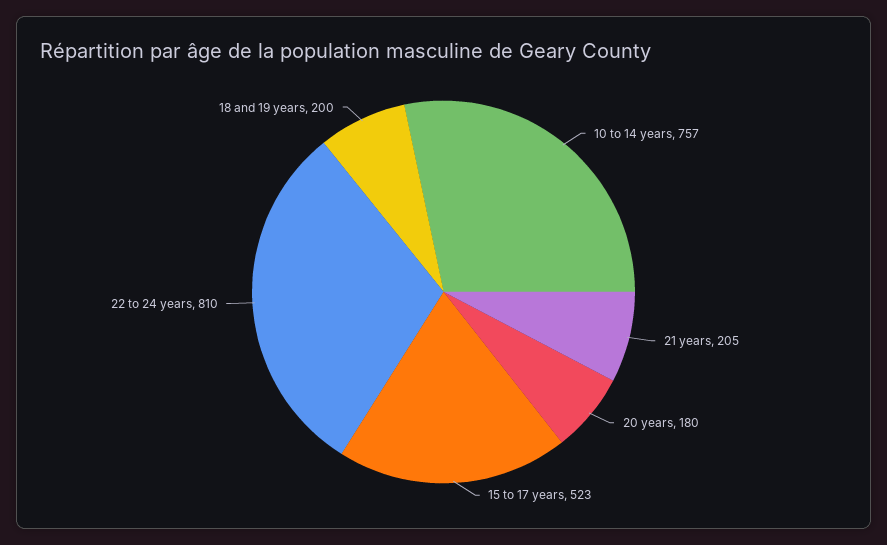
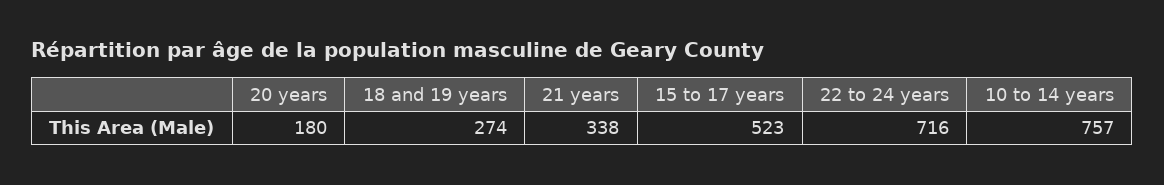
21 years: 205 -> 338
22 to 24 years: 810 -> 716
18 and 19 years: 200 -> 274

